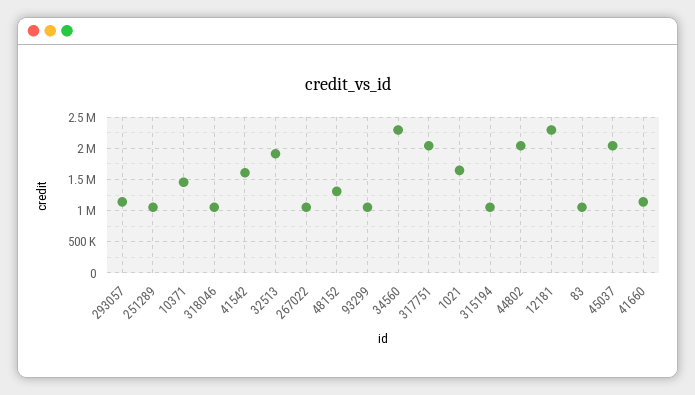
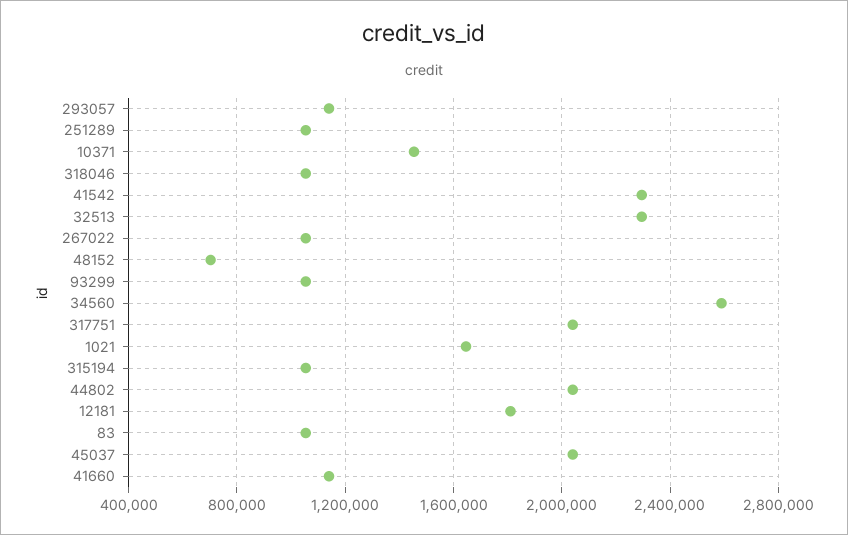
41542: 1600000 -> 2300000
32513: 1900000 -> 2300000
48152: 1300000 -> 700000
34560: 2300000 -> 2600000
12181: 2300000 -> 1800000

